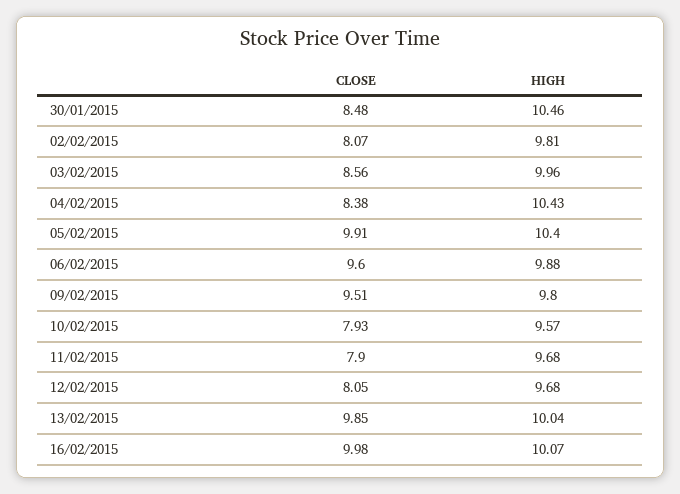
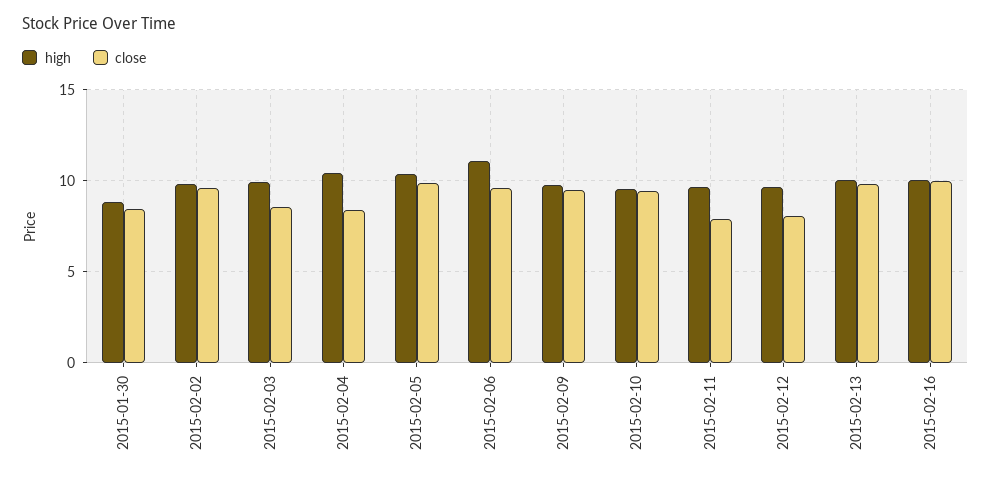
HIGH, 30/01/2015: 10.46 -> 9
CLOSE, 02/02/2015: 8.07 -> 9.5
HIGH, 06/02/2015: 9.88 -> 11
CLOSE, 10/02/2015: 7.93 -> 9.5

